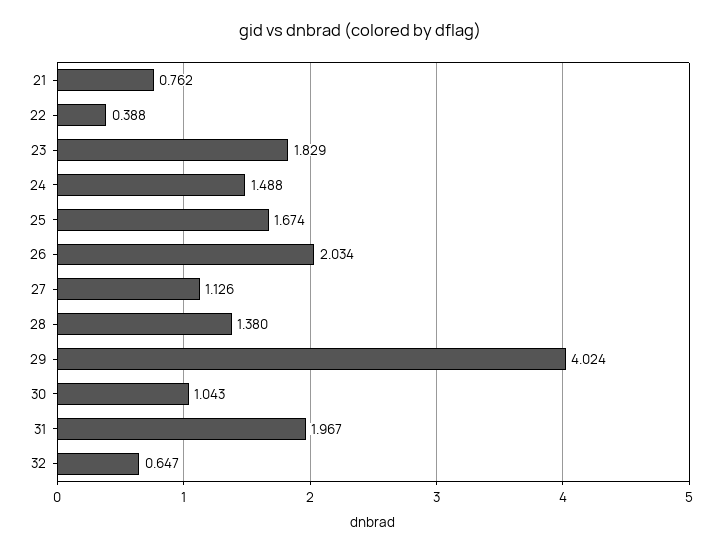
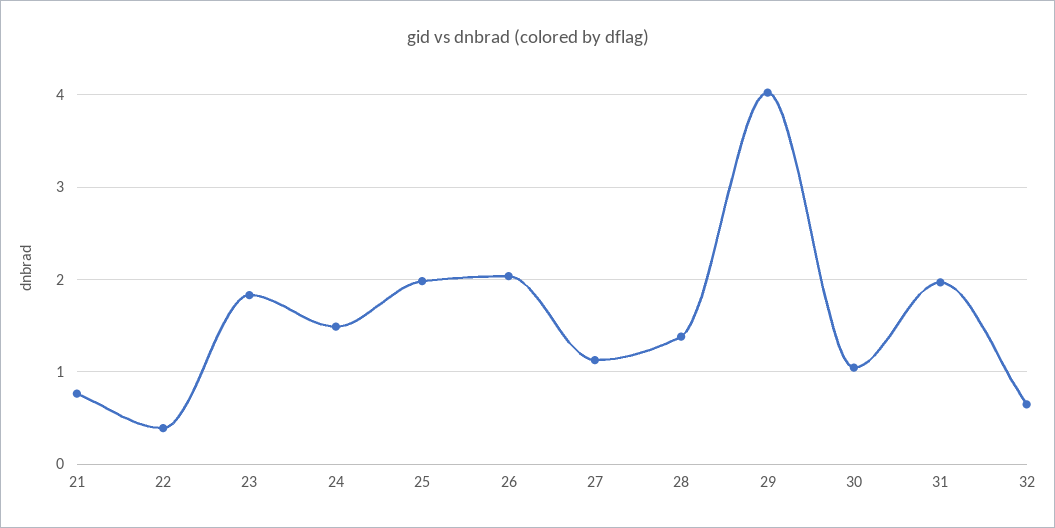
25: 1.674 -> 2

